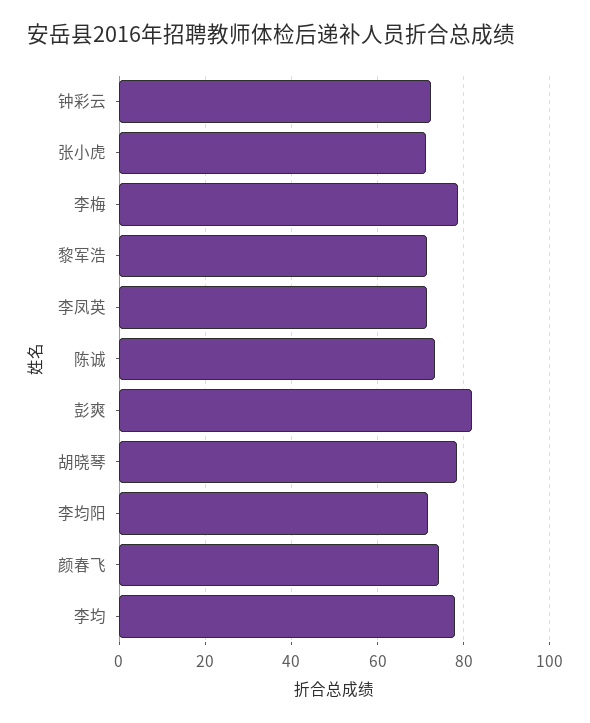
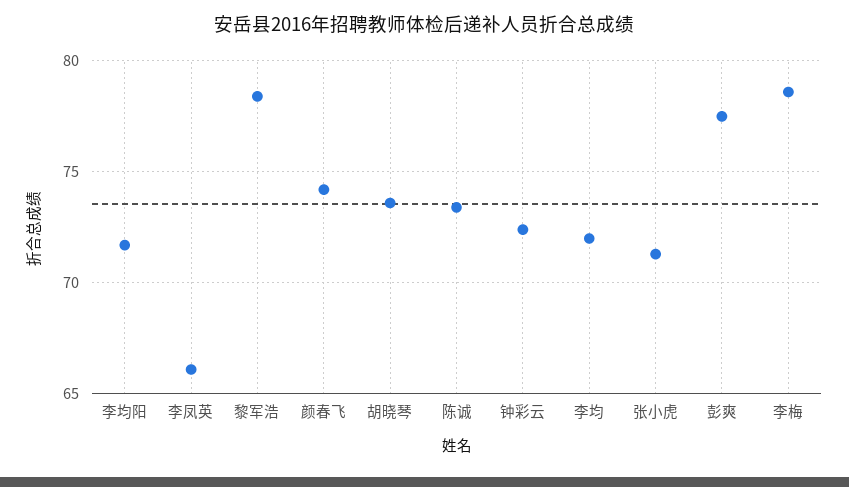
黎军浩: 72 -> 78.5
李凤英: 72 -> 66
彭爽: 82 -> 77.5
胡晓琴: 78 -> 73.5
李均: 78 -> 72

